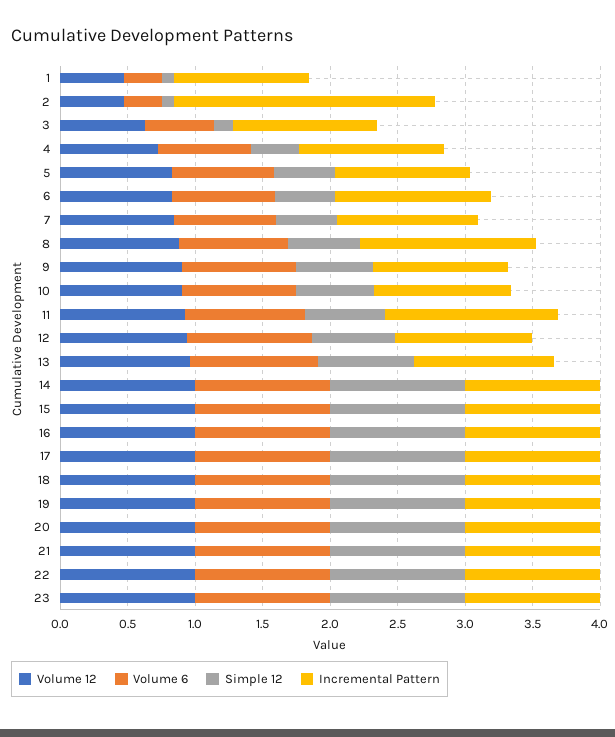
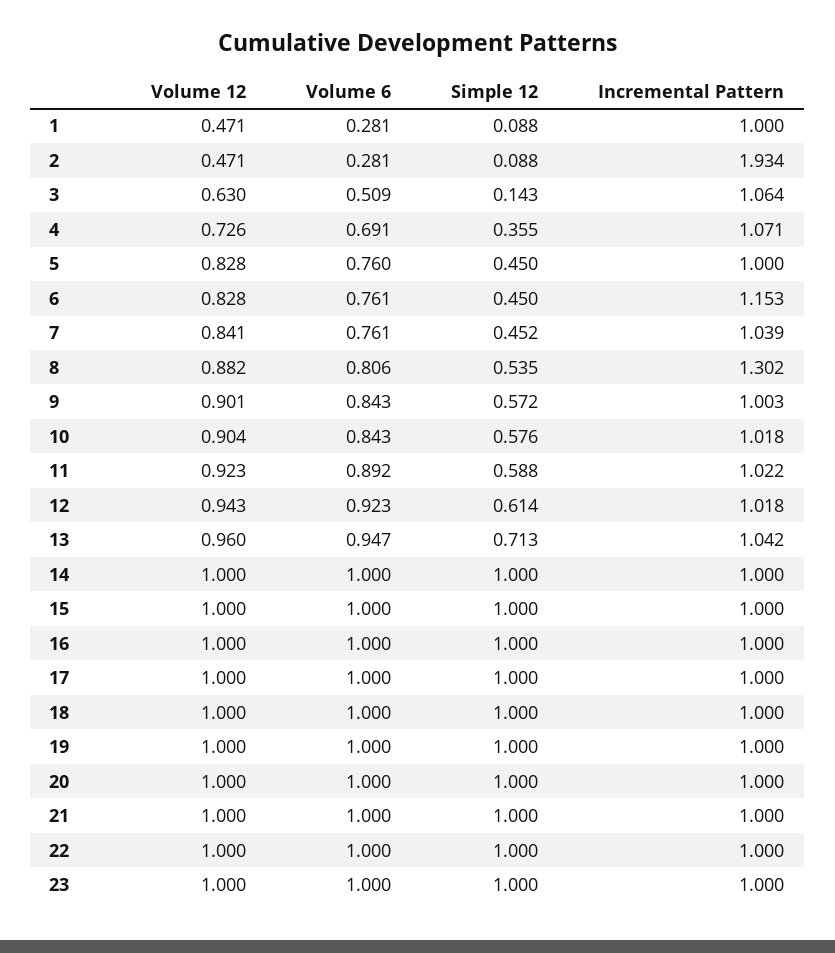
Incremental Pattern, 11: 1.3 -> 1.022

